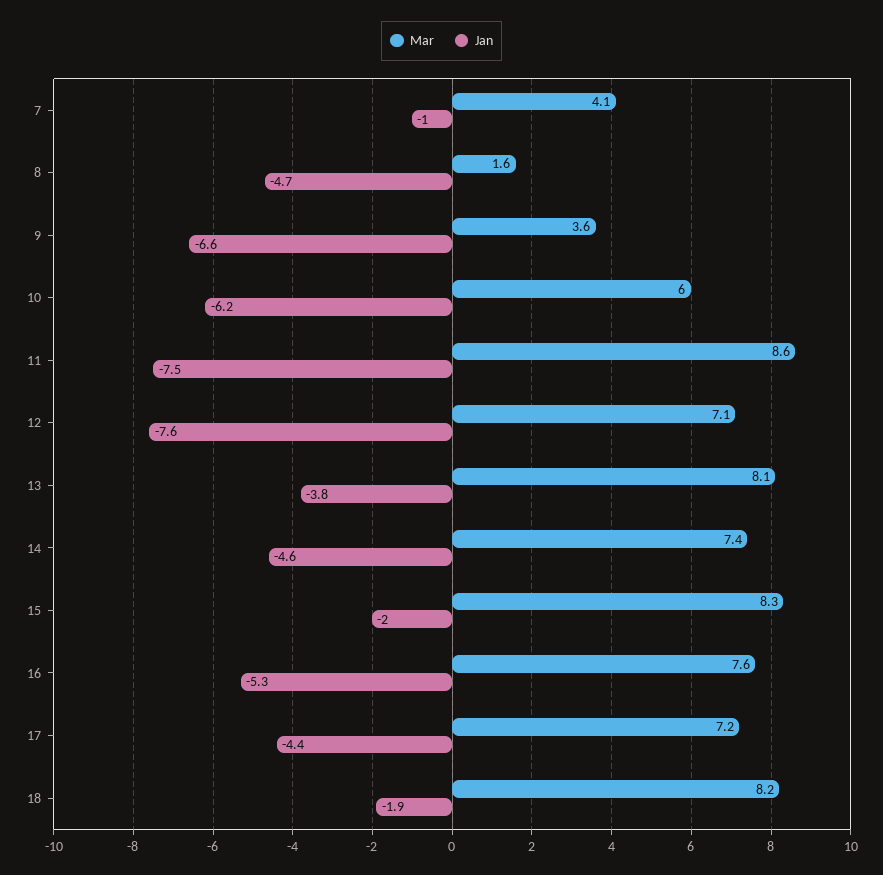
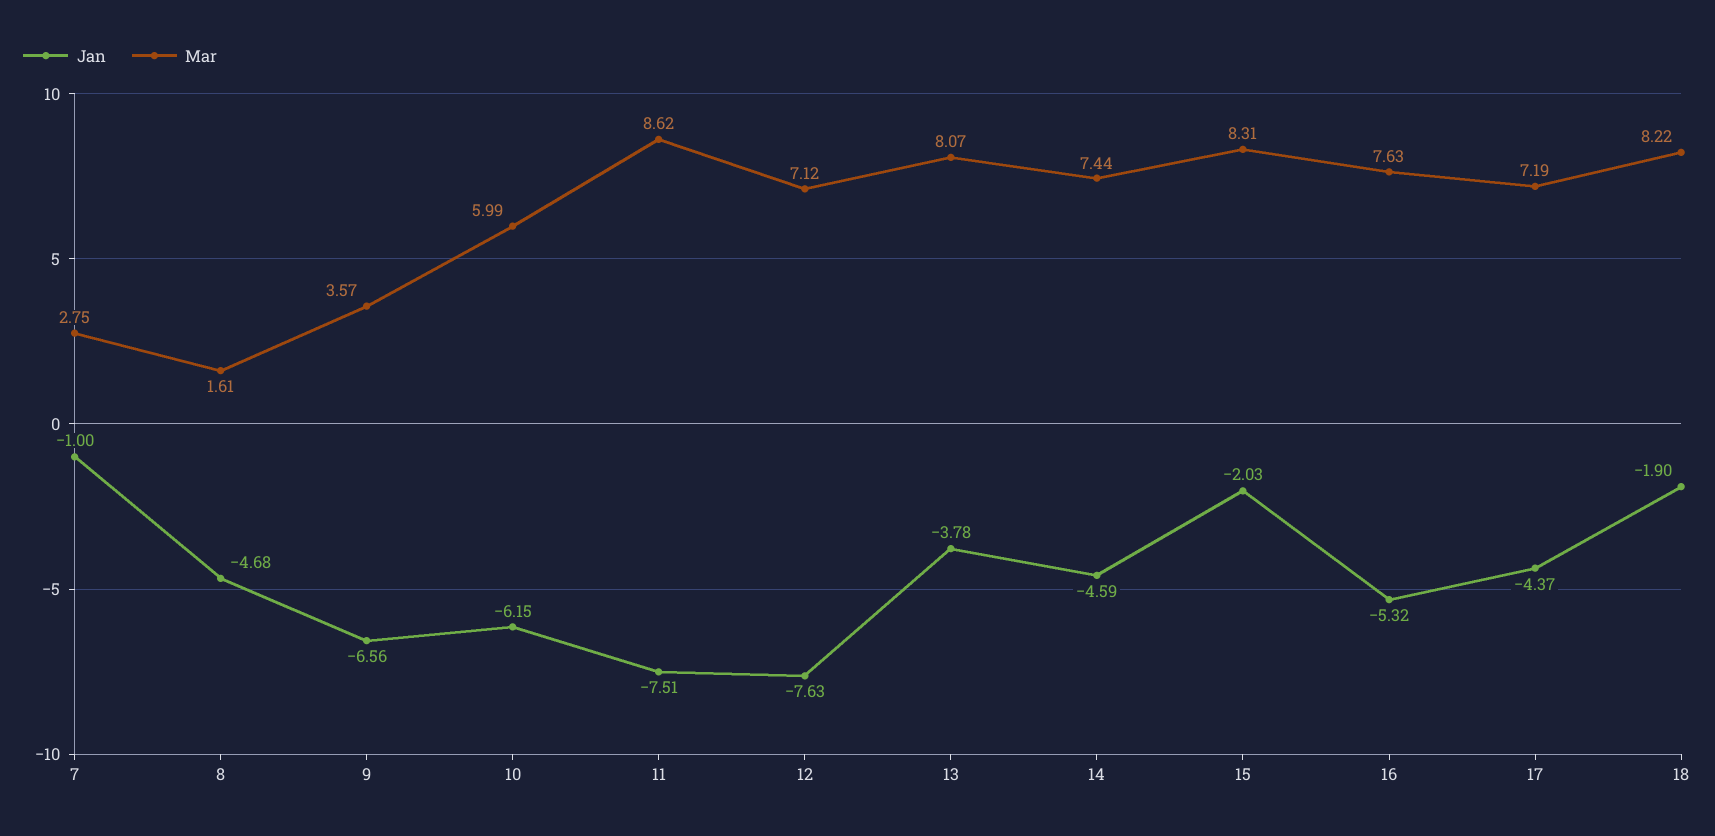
Mar, 7: 4.1 -> 2.75

